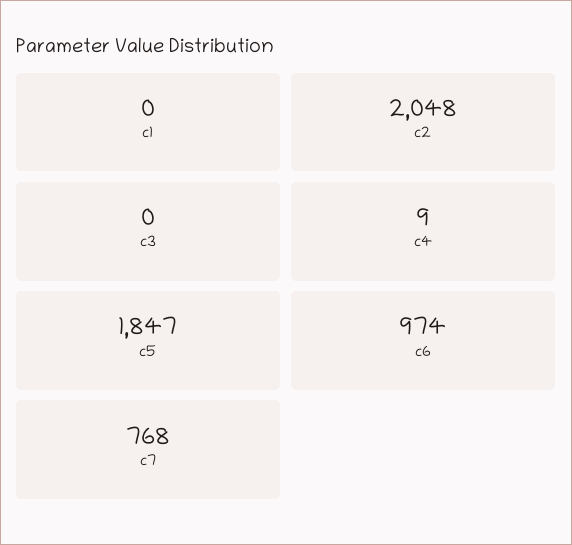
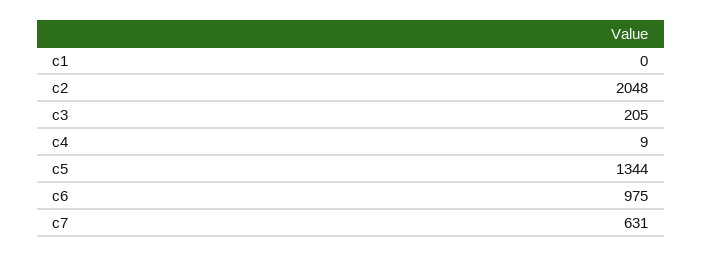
c3: 0 -> 205
c5: 1847 -> 1344
c6: 974 -> 975
c7: 768 -> 631

